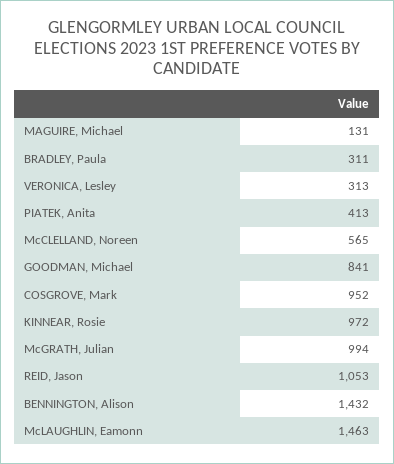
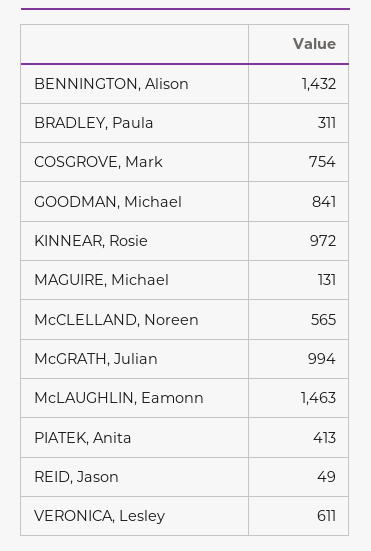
VERONICA, Lesley: 313 -> 611
COSGROVE, Mark: 952 -> 754
REID, Jason: 1053 -> 49

